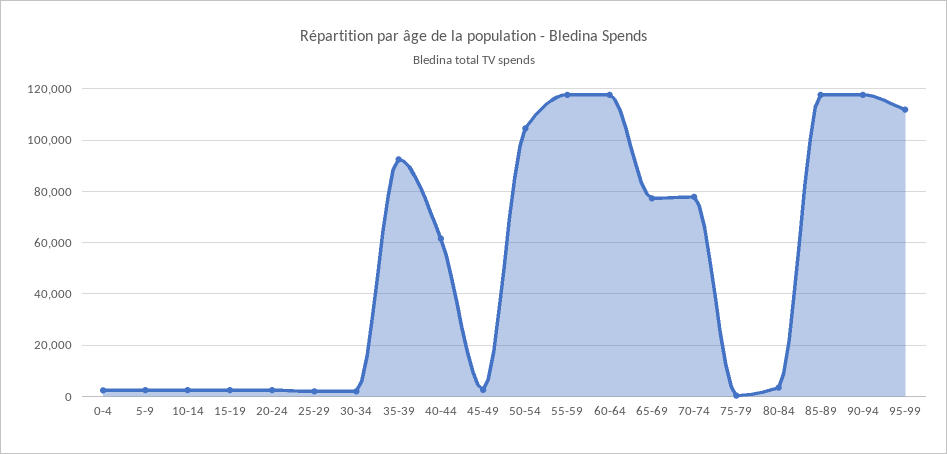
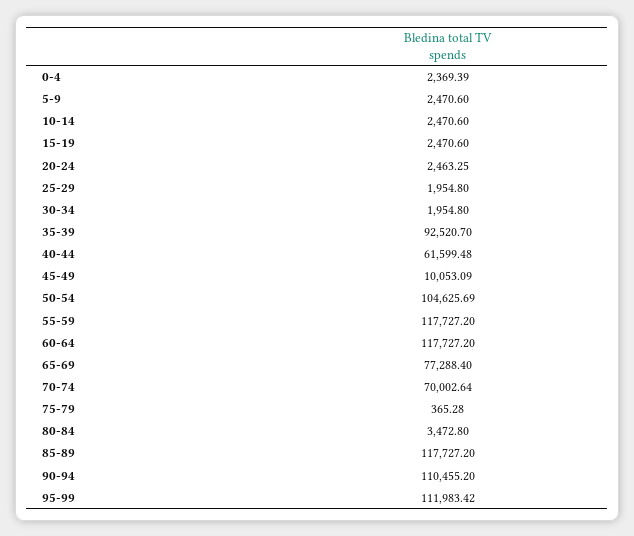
45-49: 2500 -> 10053.09
70-74: 77500 -> 70002.64
90-94: 117500 -> 110455.2

